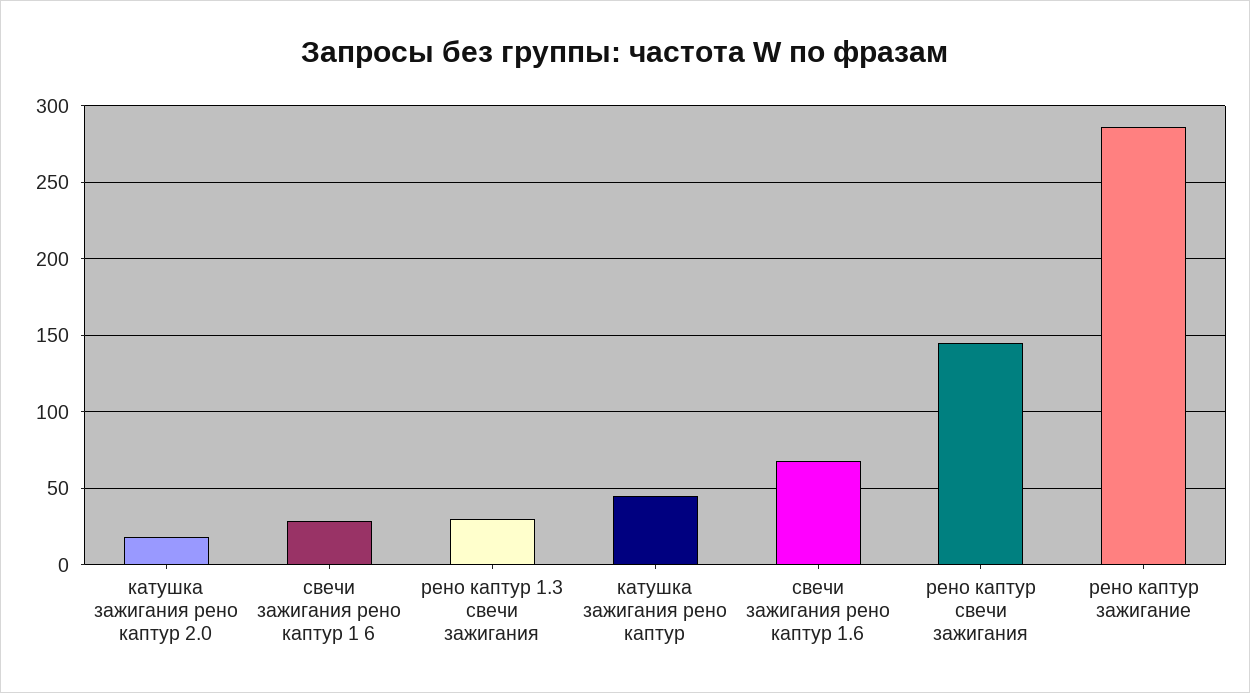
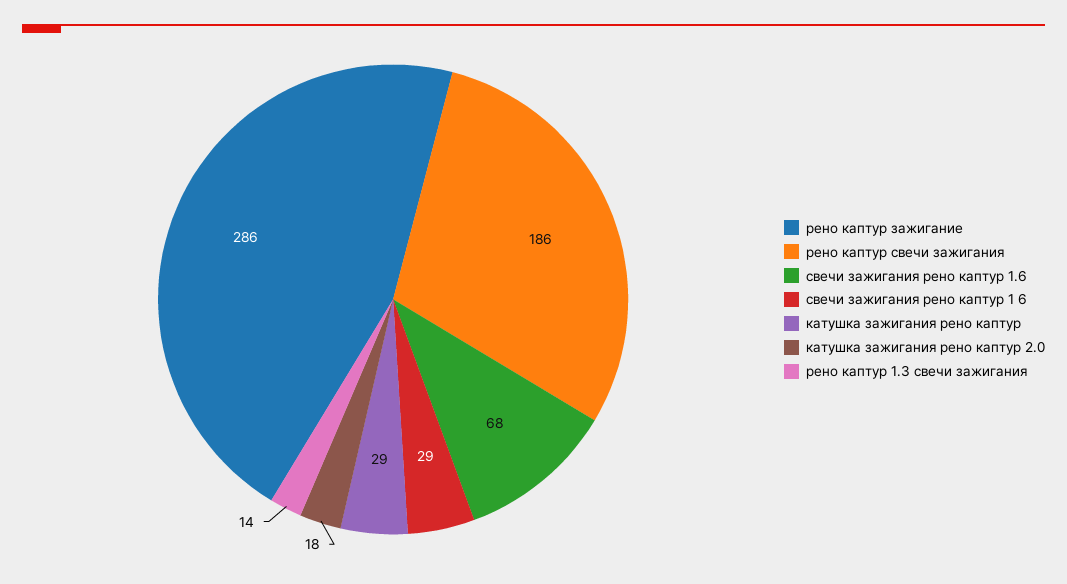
рено каптур 1.3 свечи зажигания: 30 -> 14
катушка зажигания рено каптур: 45 -> 29
рено каптур свечи зажигания: 145 -> 186

